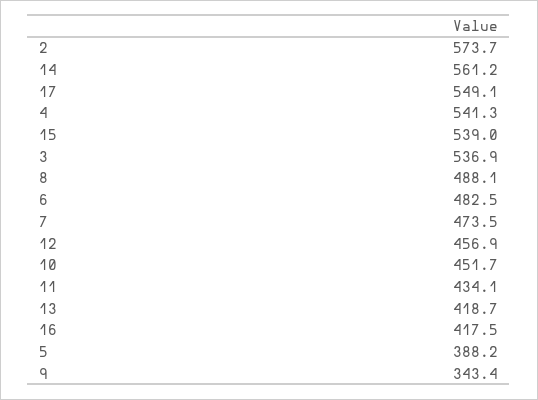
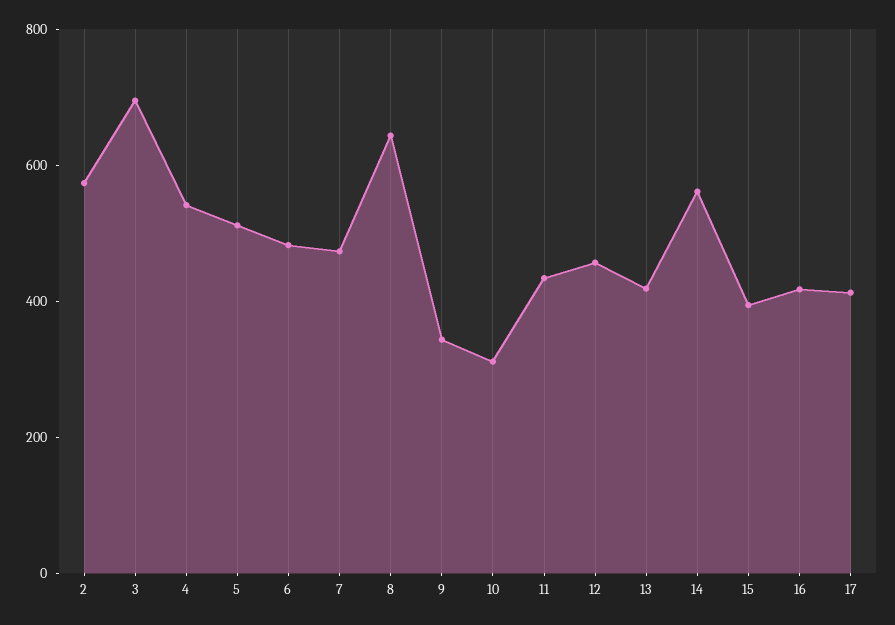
17: 549.1 -> 400
15: 539 -> 400
3: 536.9 -> 700
8: 488.1 -> 650
10: 451.7 -> 300
5: 388.2 -> 500

